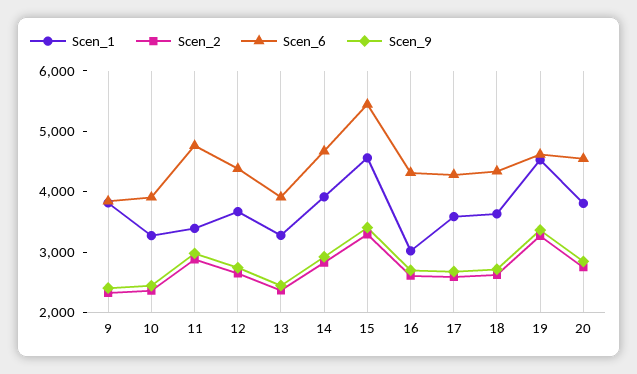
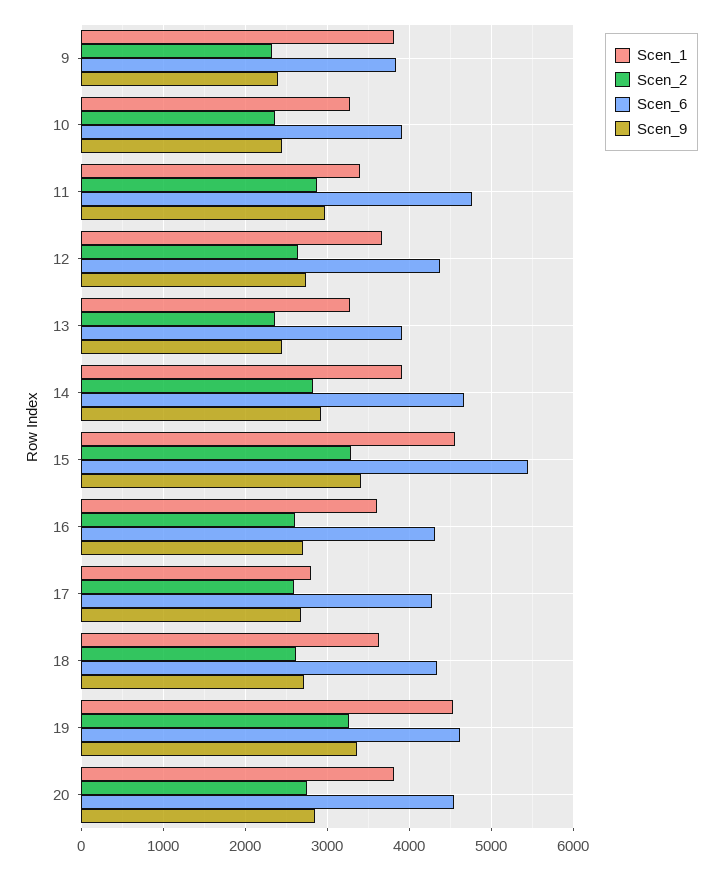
Scen_1, 16: 3000 -> 3600
Scen_1, 17: 3600 -> 2800

